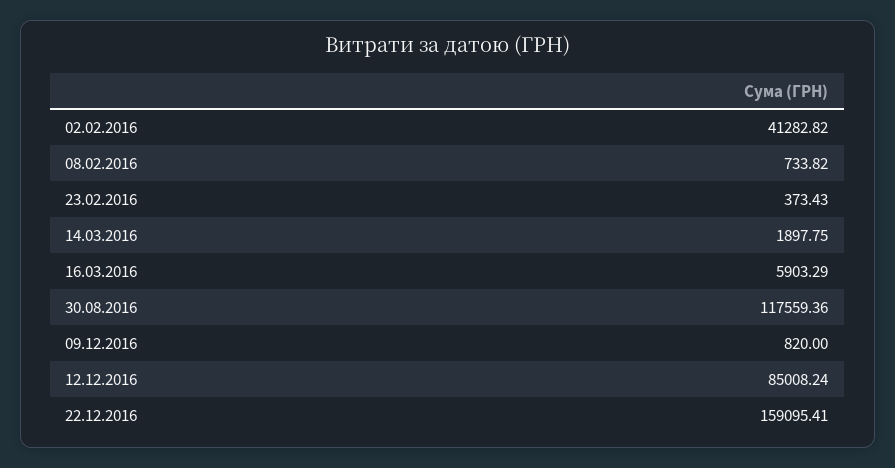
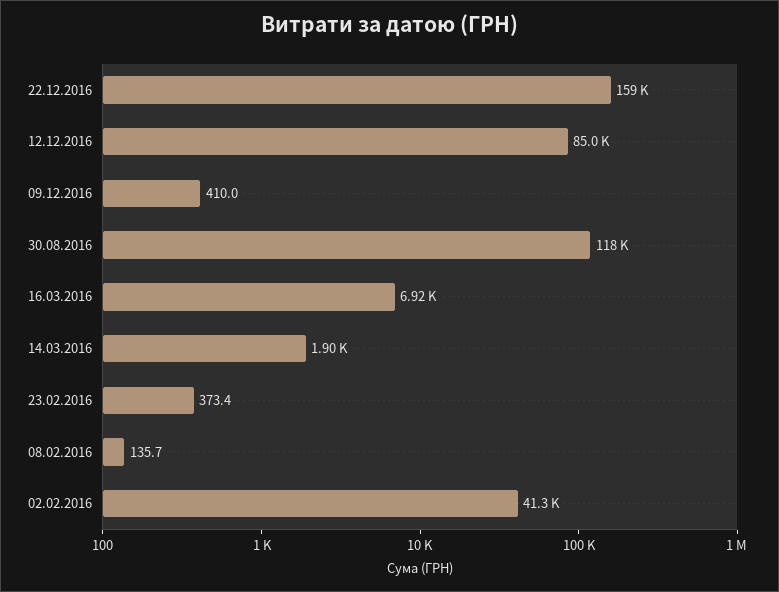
08.02.2016: 733.82 -> 135.7
16.03.2016: 5903.29 -> 6920
09.12.2016: 820 -> 410

